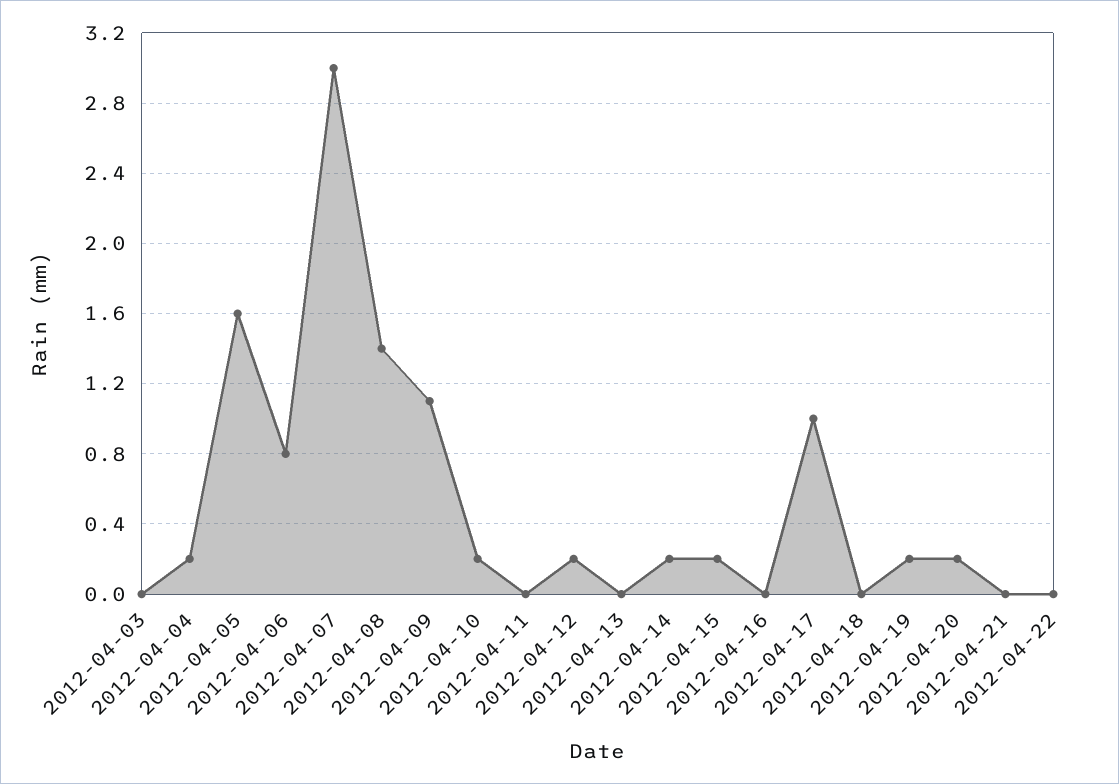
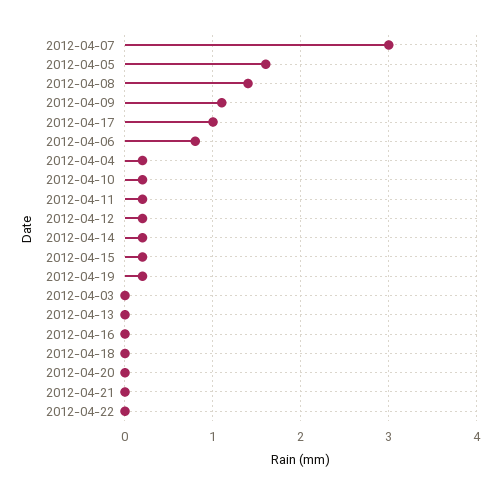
2012-04-11: 0 -> 0.2
2012-04-20: 0.2 -> 0

